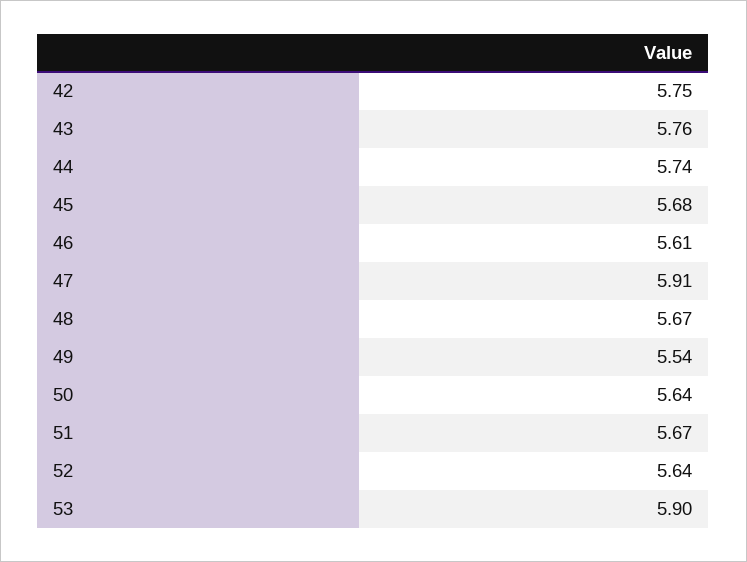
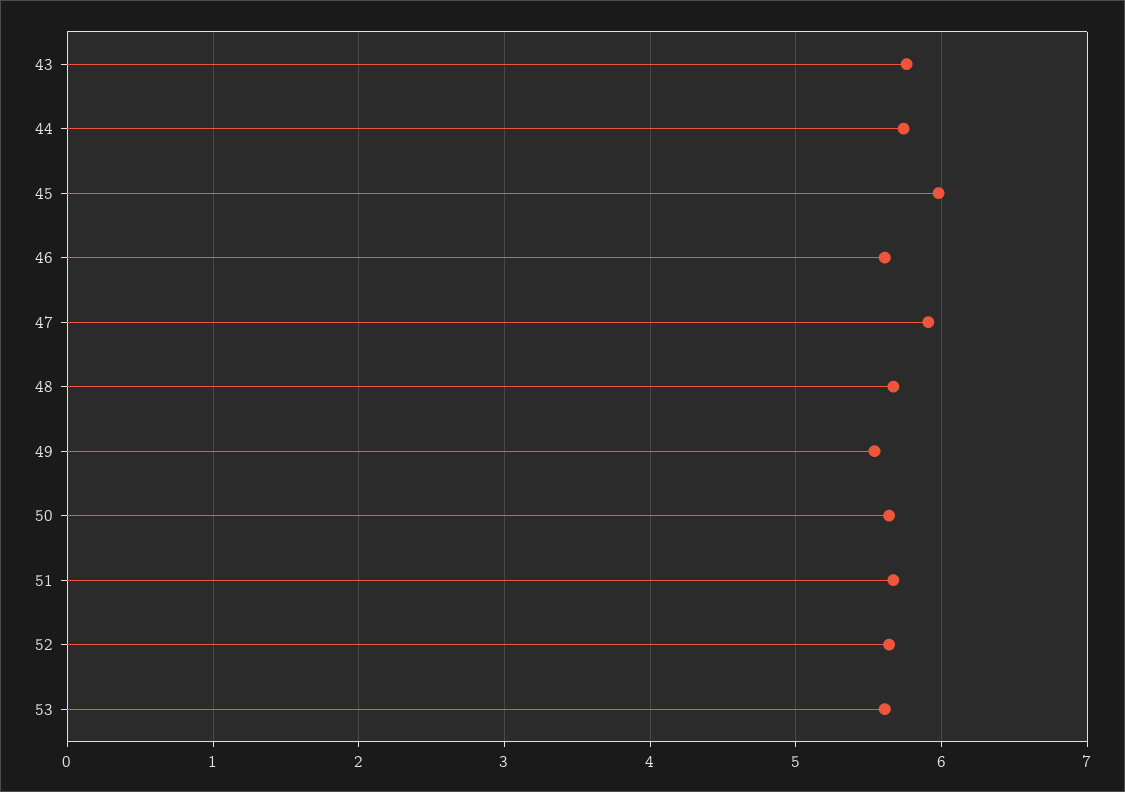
42: 5.75 -> none
45: 5.68 -> 6
53: 5.9 -> 5.6

